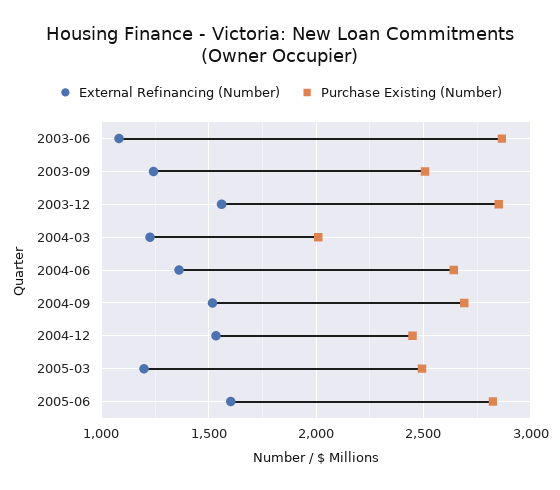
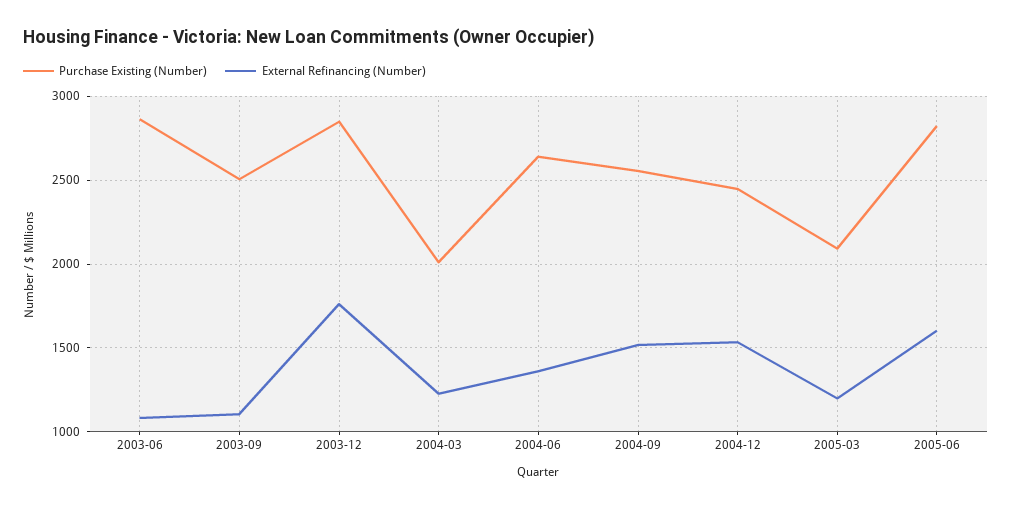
External Refinancing (Number), 2003-09: 1250 -> 1100
External Refinancing (Number), 2003-12: 1550 -> 1750
Purchase Existing (Number), 2004-09: 2700 -> 2550
Purchase Existing (Number), 2005-03: 2500 -> 2100

